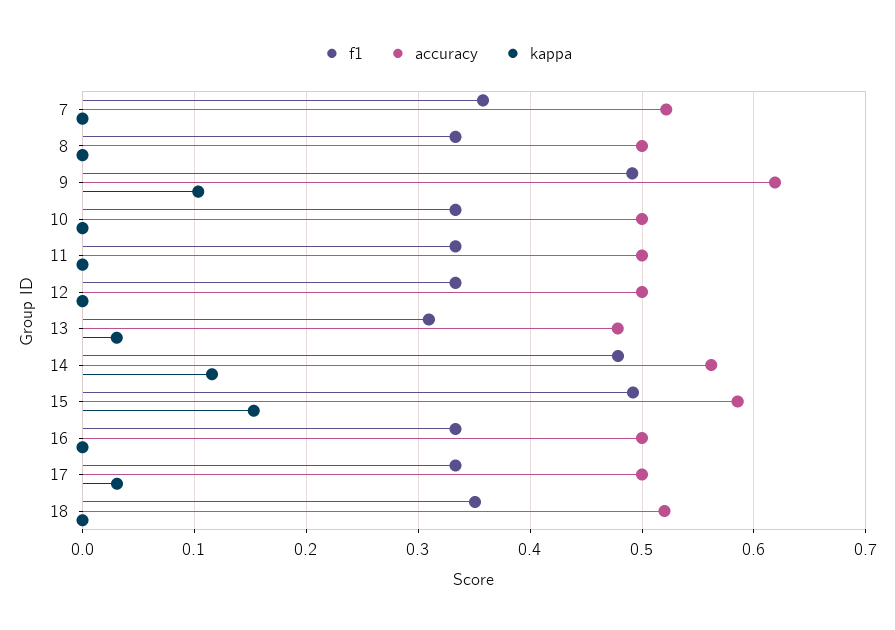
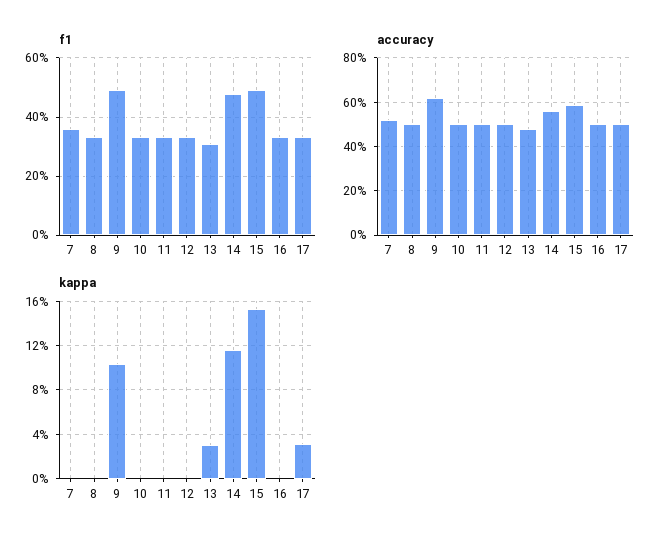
f1, 18: 0.35 -> none
accuracy, 18: 0.52 -> none
kappa, 18: 0 -> none

